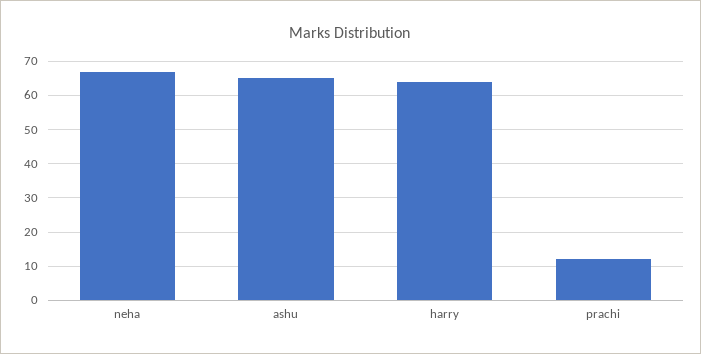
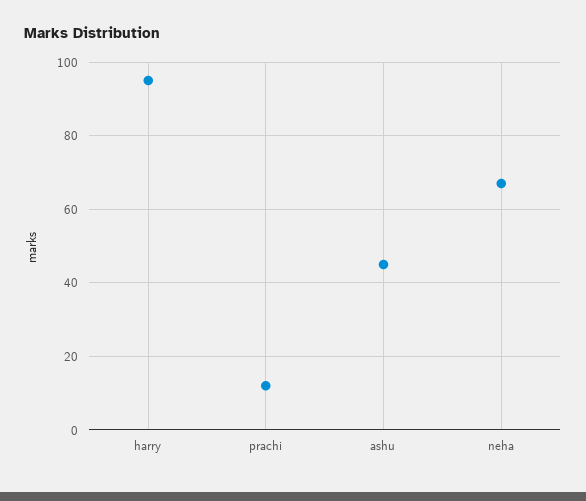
ashu: 65 -> 45
harry: 65 -> 95

